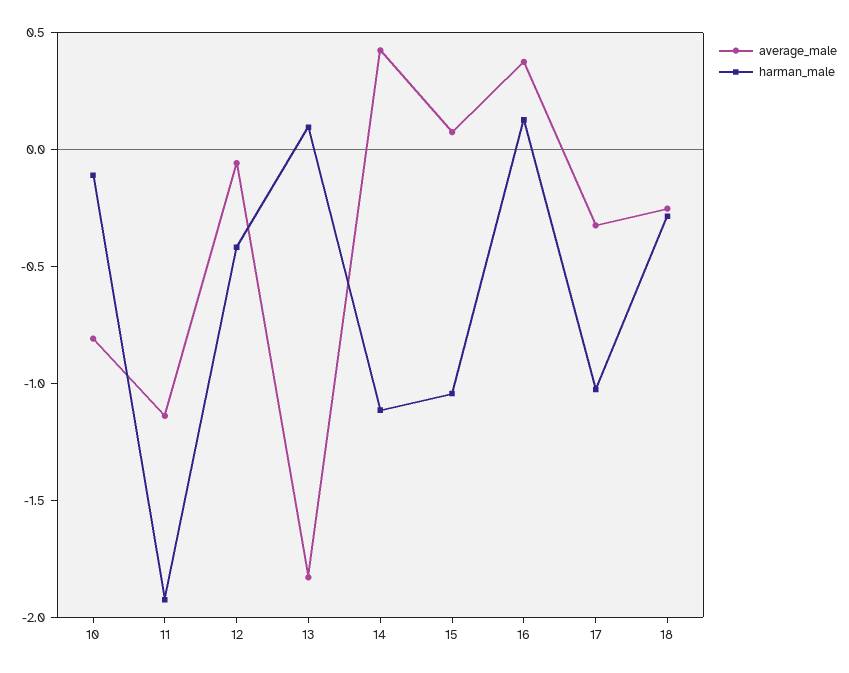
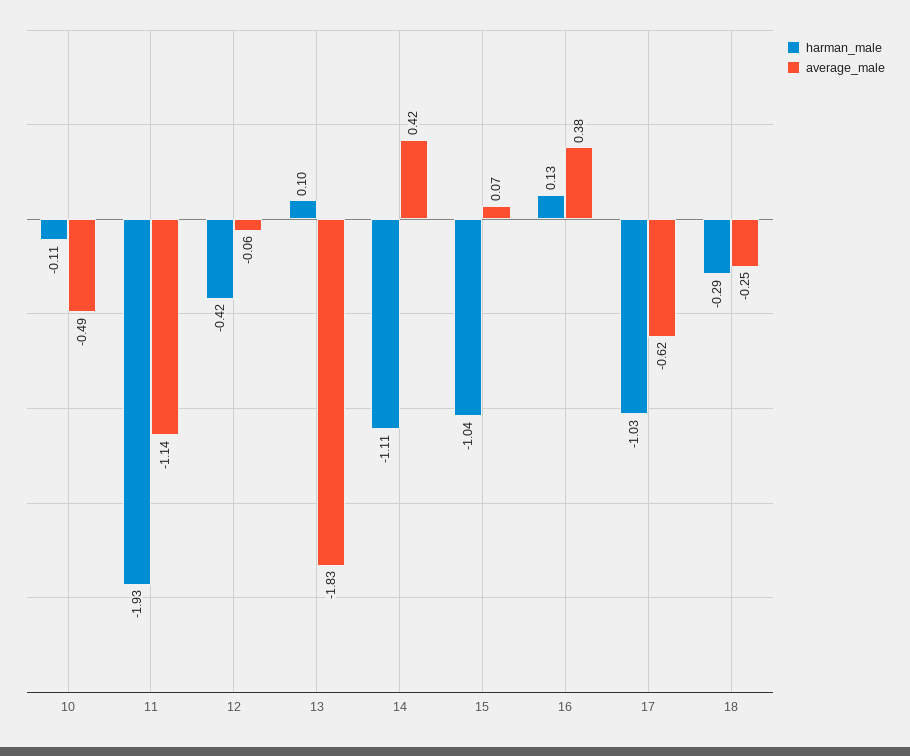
average_male, 10: -0.8 -> -0.49
average_male, 17: -0.3 -> -0.62

